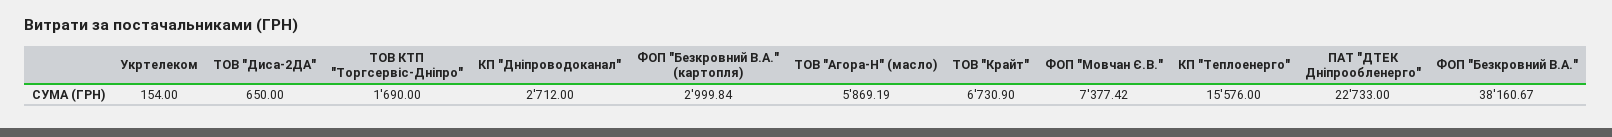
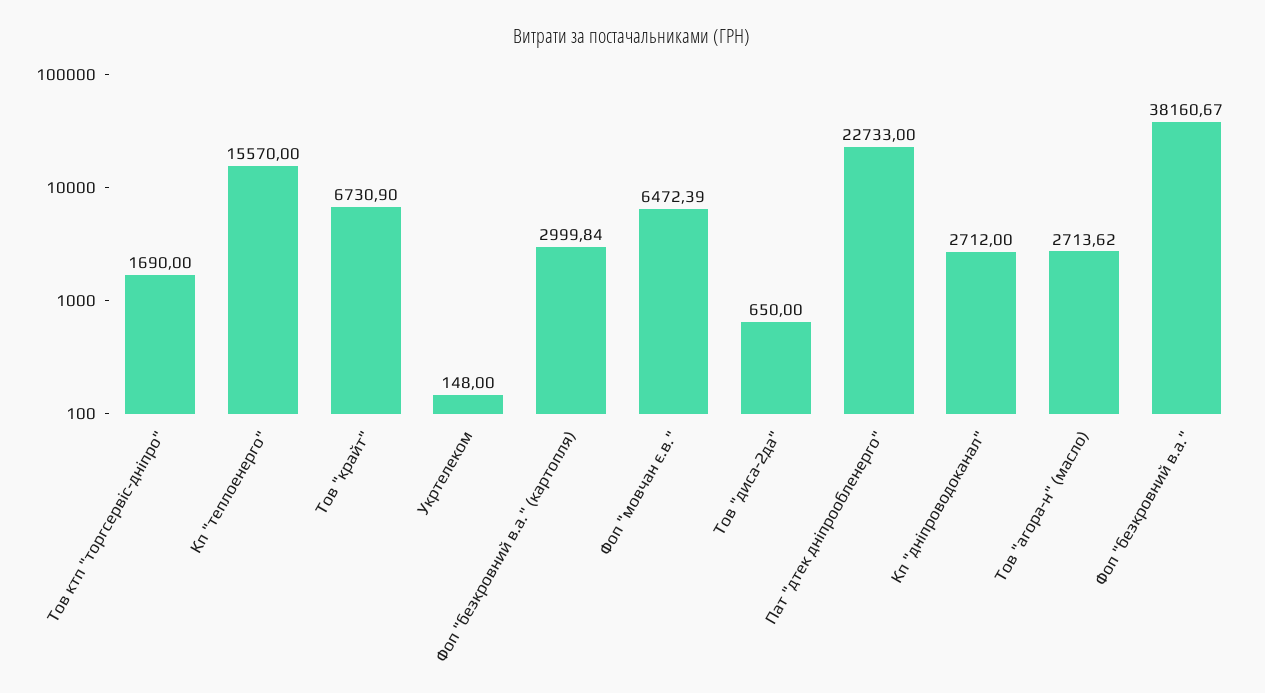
Укртелеком: 154 -> 148
ТОВ "Агора-Н" (масло): 5869.19 -> 2713.62
ФОП "Мовчан Є.В.": 7377.42 -> 6472.39
КП "Теплоенерго": 15576 -> 15570

